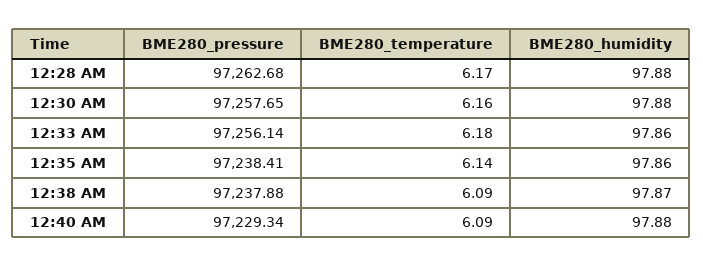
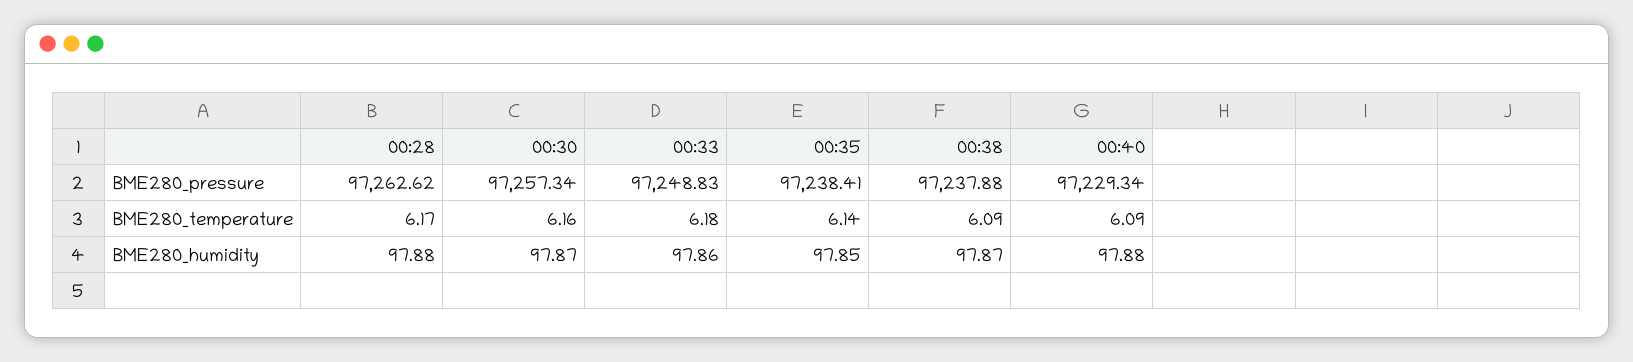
BME280_pressure, 12:28 AM: 97262.68 -> 97262.62
BME280_pressure, 12:30 AM: 97257.65 -> 97257.34
BME280_humidity, 12:30 AM: 97.88 -> 97.87
BME280_pressure, 12:33 AM: 97256.14 -> 97248.83
BME280_humidity, 12:35 AM: 97.86 -> 97.85

